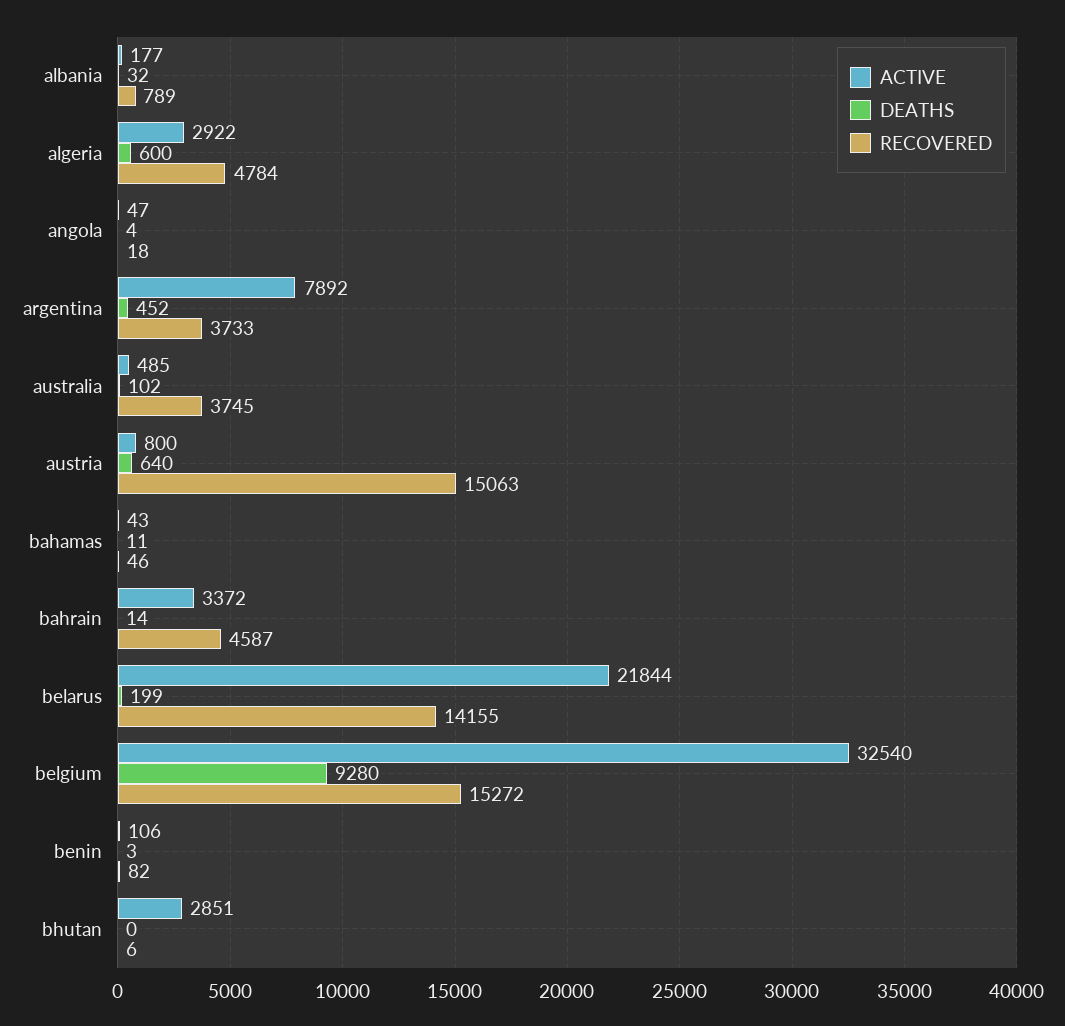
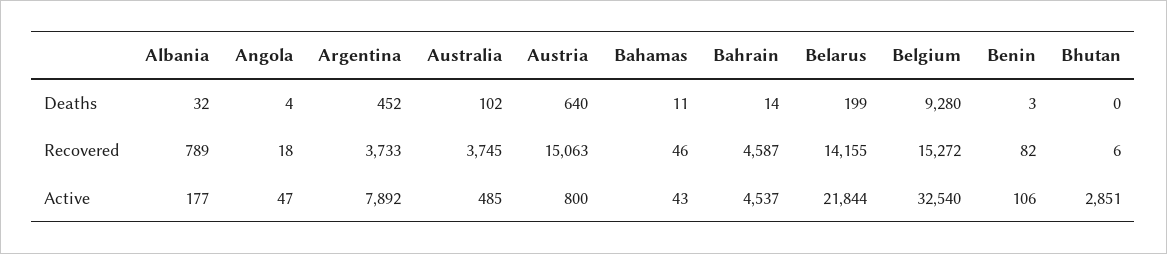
ACTIVE, algeria: 2922 -> none
DEATHS, algeria: 600 -> none
RECOVERED, algeria: 4784 -> none
ACTIVE, bahrain: 3372 -> 4537

